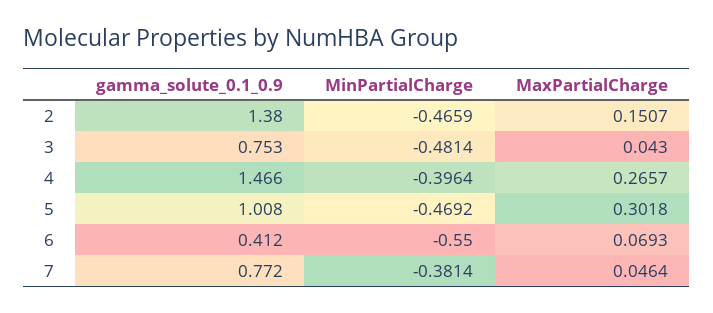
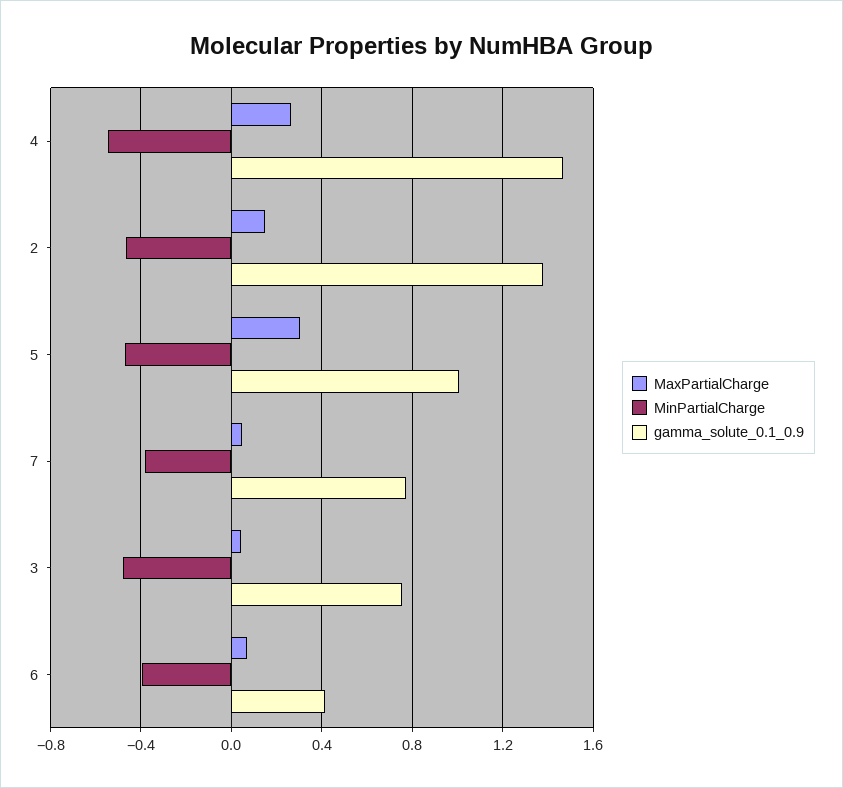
MinPartialCharge, 4: -0.3964 -> -0.55
MinPartialCharge, 6: -0.55 -> -0.4

